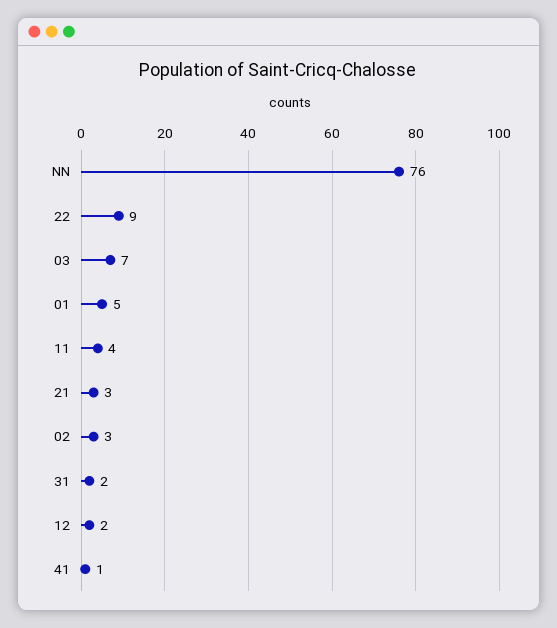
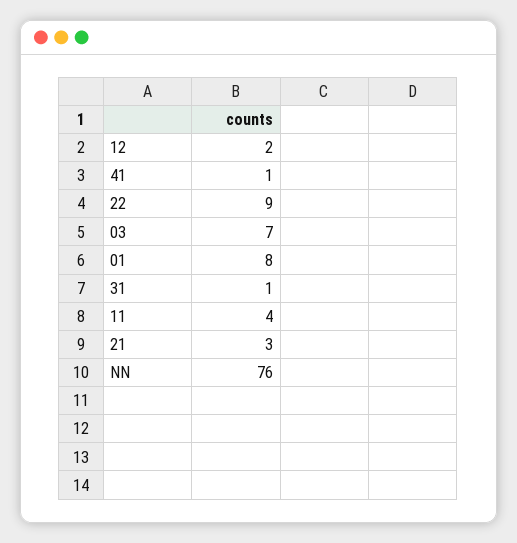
01: 5 -> 8
02: 3 -> none
31: 2 -> 1

